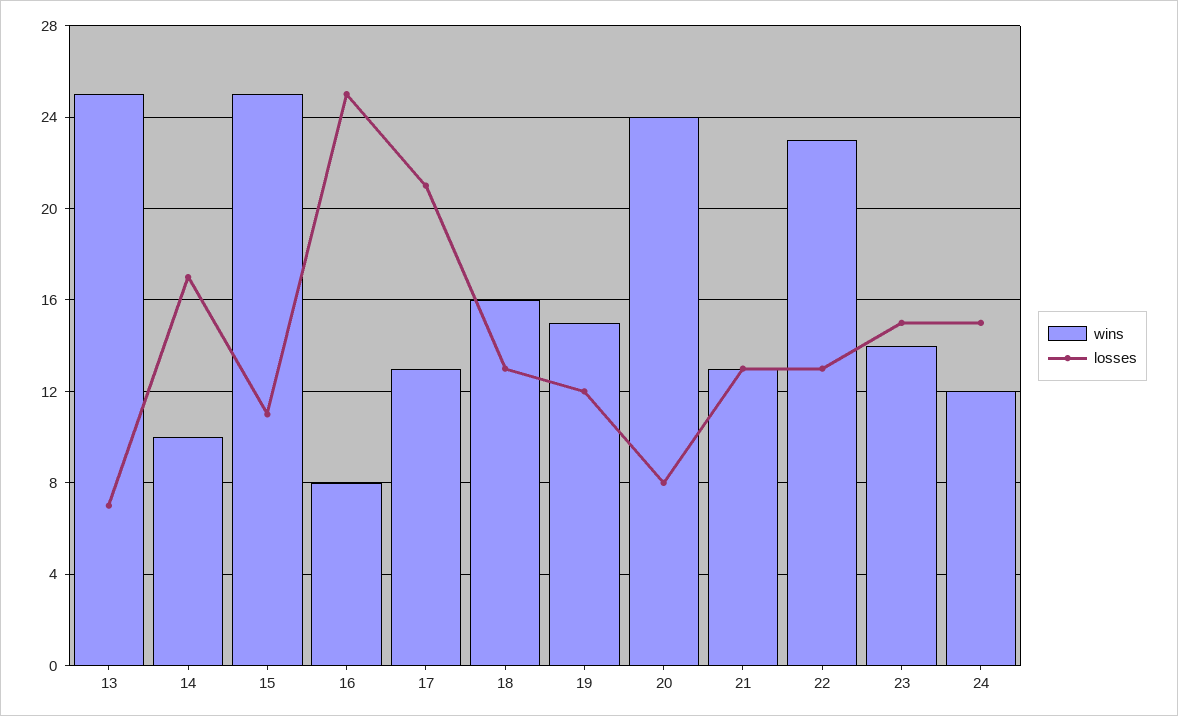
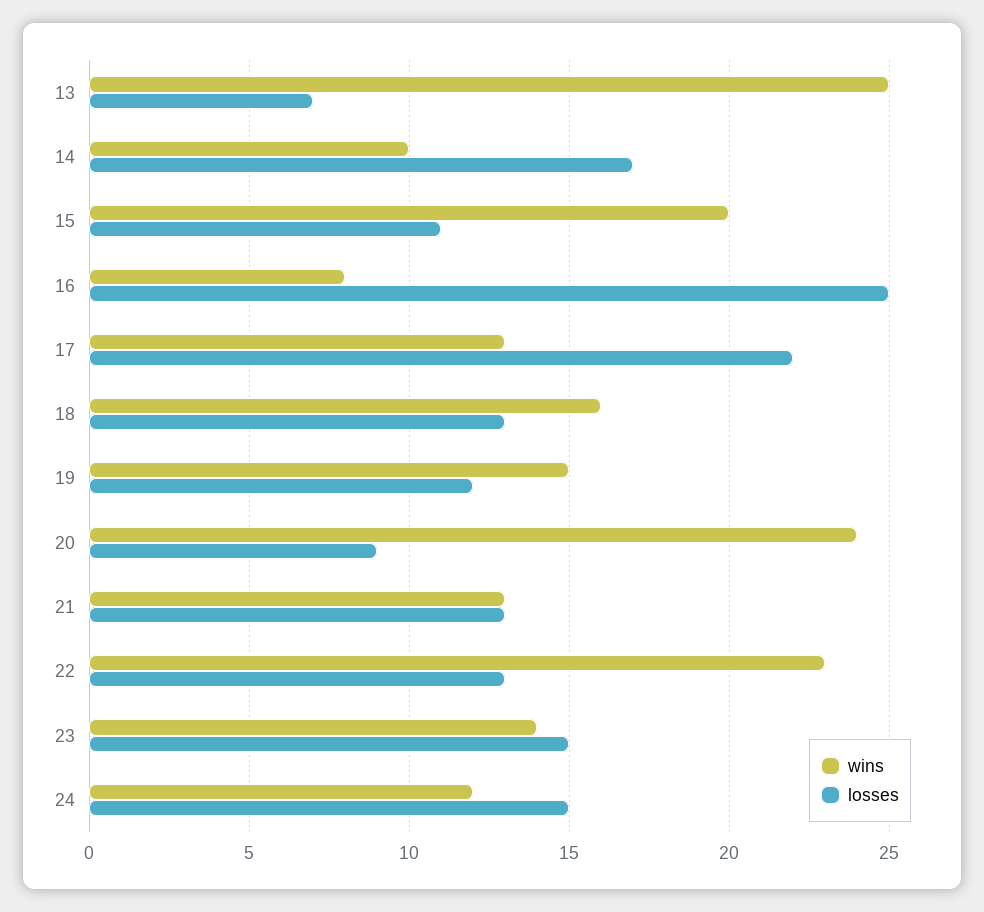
wins, 15: 25 -> 20
losses, 17: 21 -> 22
losses, 20: 8 -> 9

